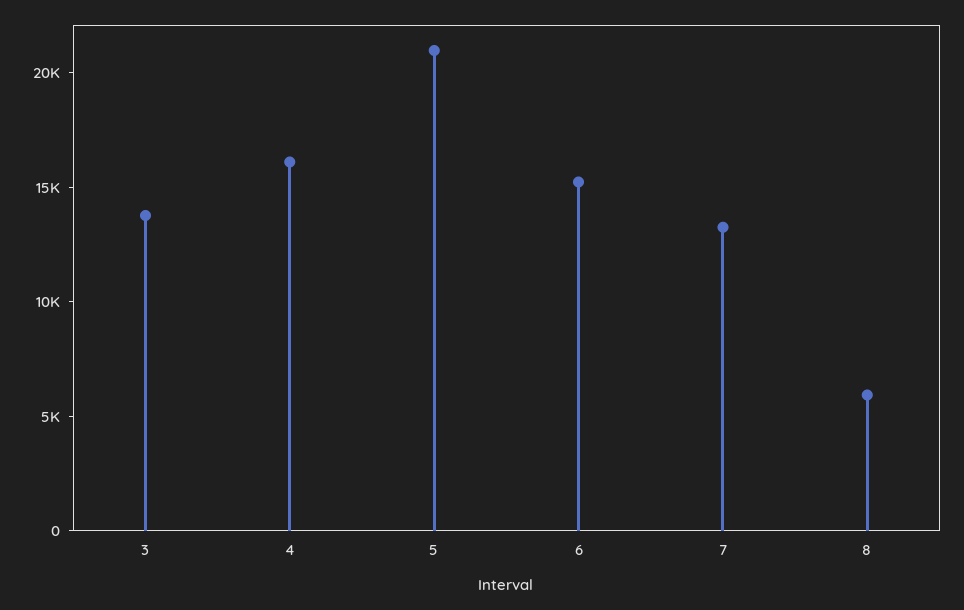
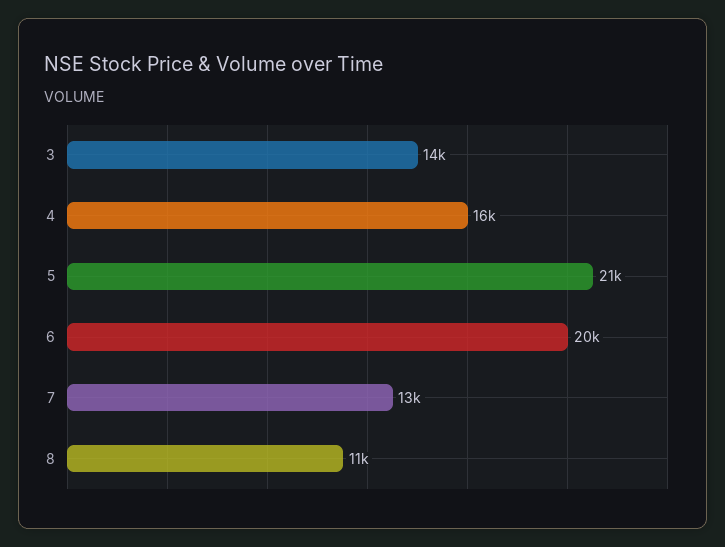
6: 15000 -> 20000
8: 6000 -> 11000

